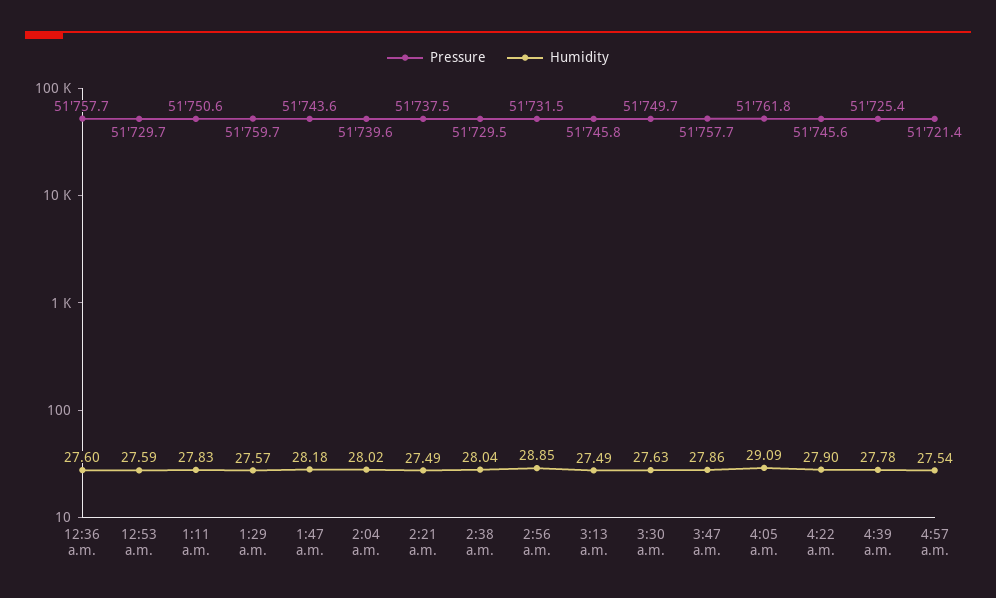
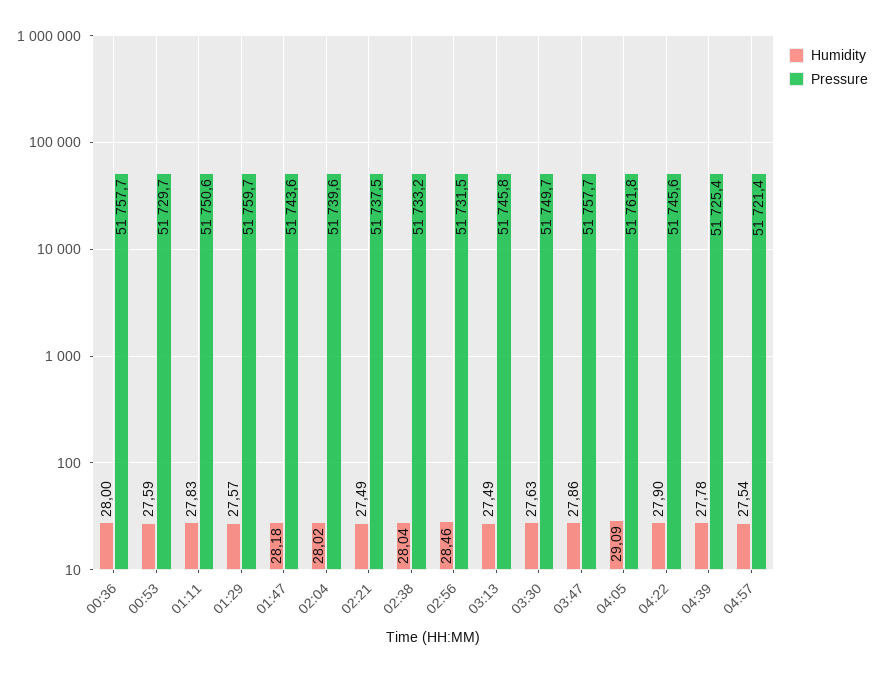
Humidity, 12:36 a.m.: 27.6 -> 28
Pressure, 2:38 a.m.: 51729.5 -> 51733.2
Humidity, 2:56 a.m.: 28.85 -> 28.46

